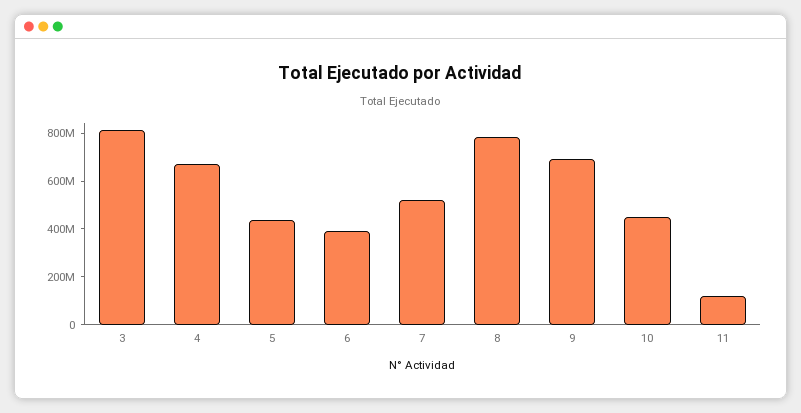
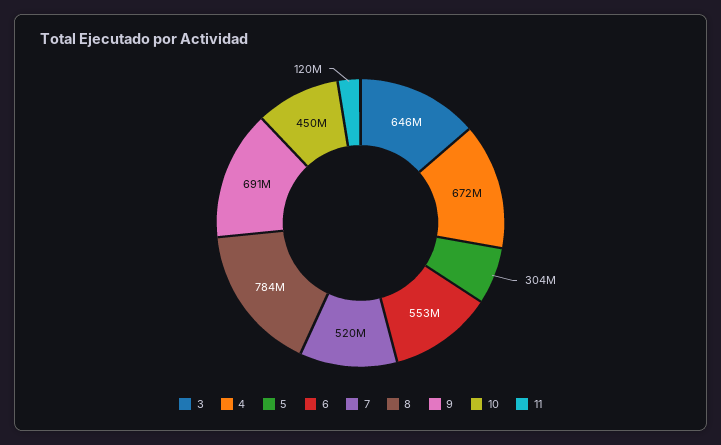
3: 800000000 -> 646000000
5: 450000000 -> 304000000
6: 400000000 -> 553000000

